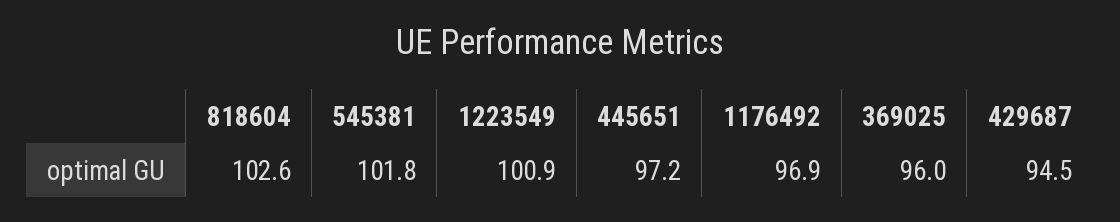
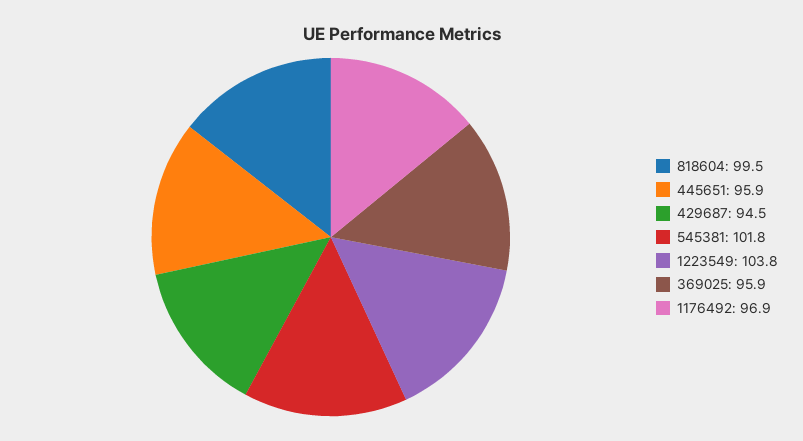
818604: 102.6 -> 99.5
1223549: 100.9 -> 103.8
445651: 97.2 -> 95.9
369025: 96 -> 95.9

